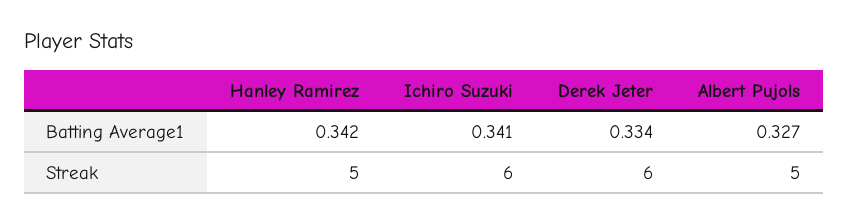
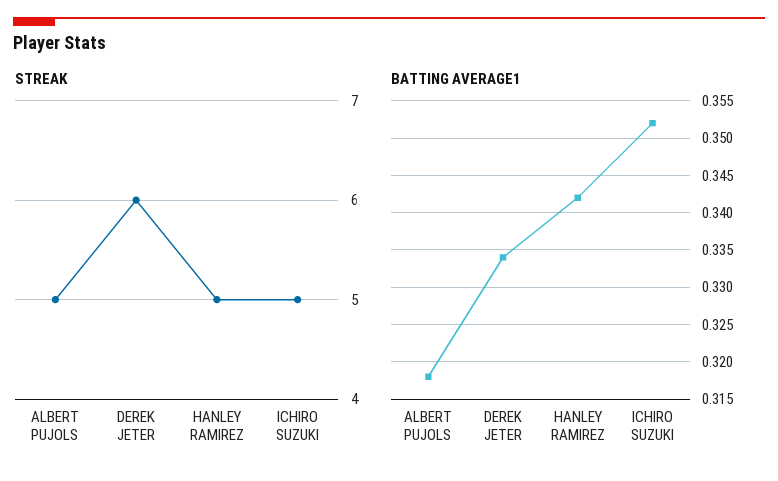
Batting Average1, Ichiro Suzuki: 0.341 -> 0.352
Batting Average1, Albert Pujols: 0.327 -> 0.318
Streak, Ichiro Suzuki: 6 -> 5

